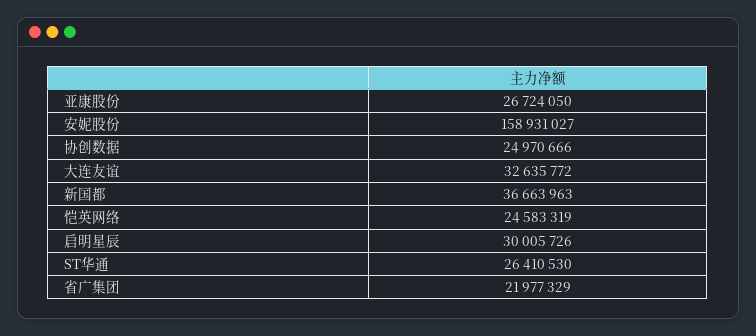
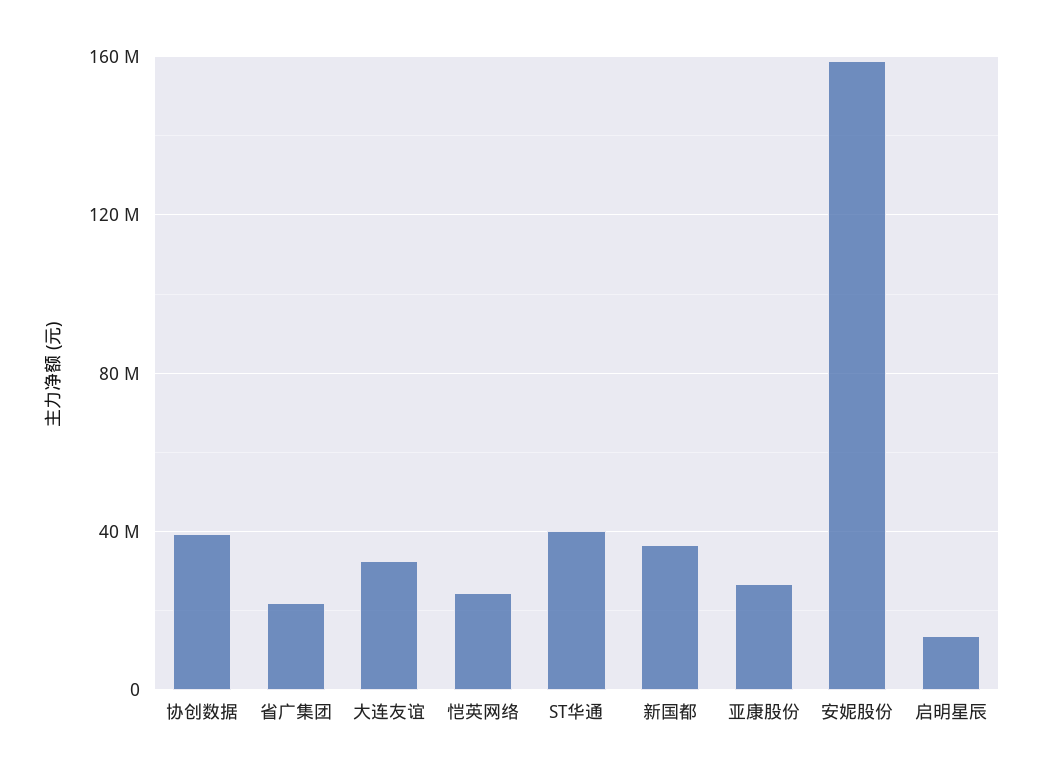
协创数据: 24970666 -> 40000000
启明星辰: 30005726 -> 15000000
ST华通: 26410530 -> 40000000

